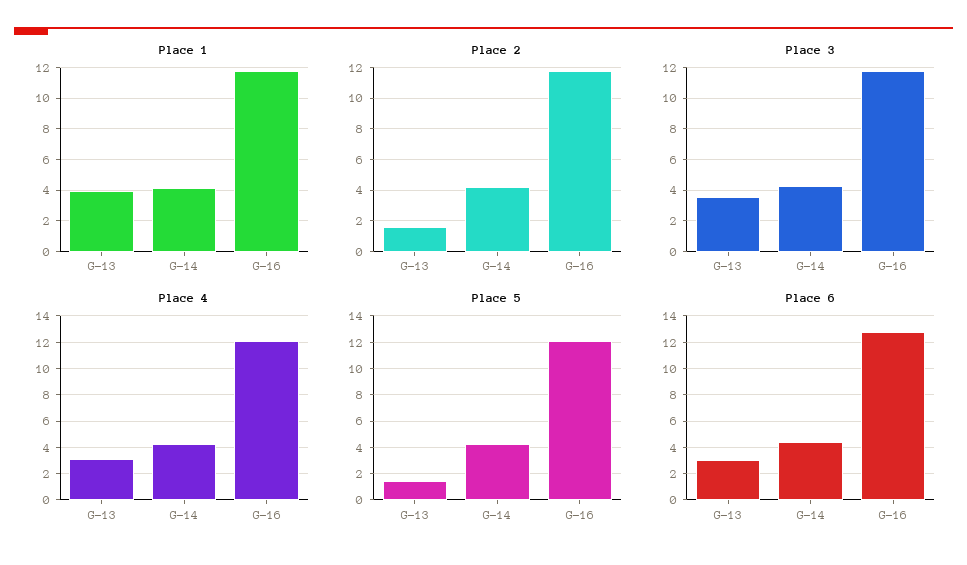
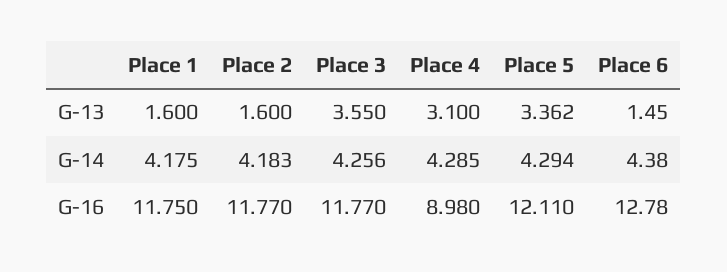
Place 1, G-13: 4 -> 1.6
Place 4, G-16: 12 -> 8.98
Place 5, G-13: 1.5 -> 3.362
Place 6, G-13: 3 -> 1.45

